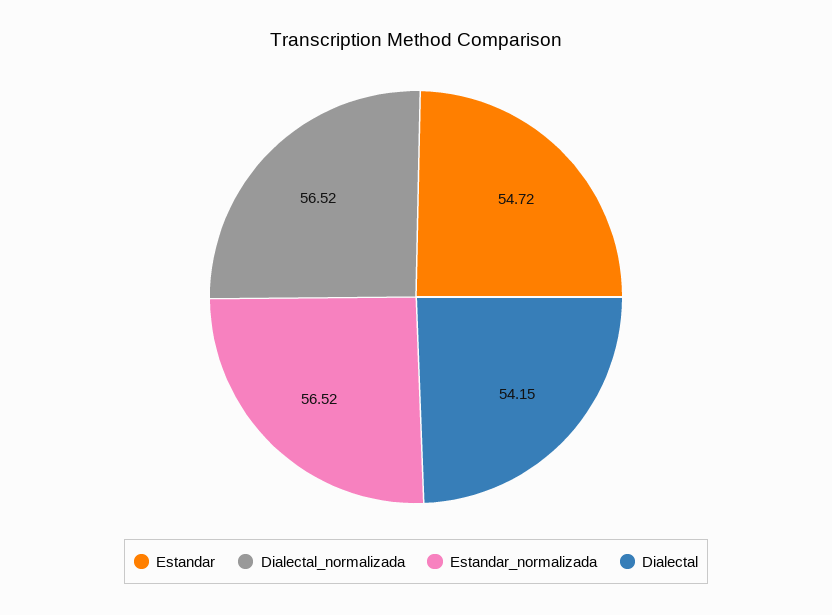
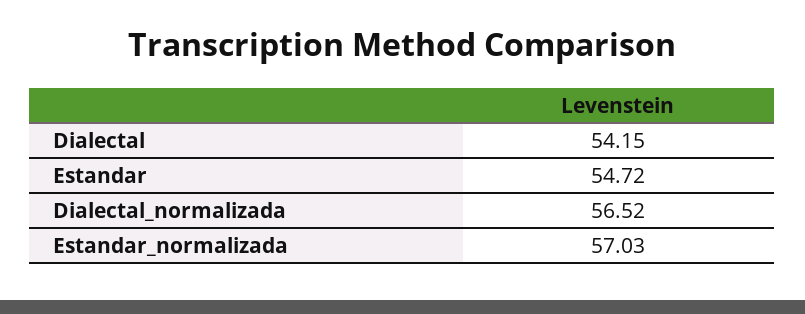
Estandar_normalizada: 56.52 -> 57.03

